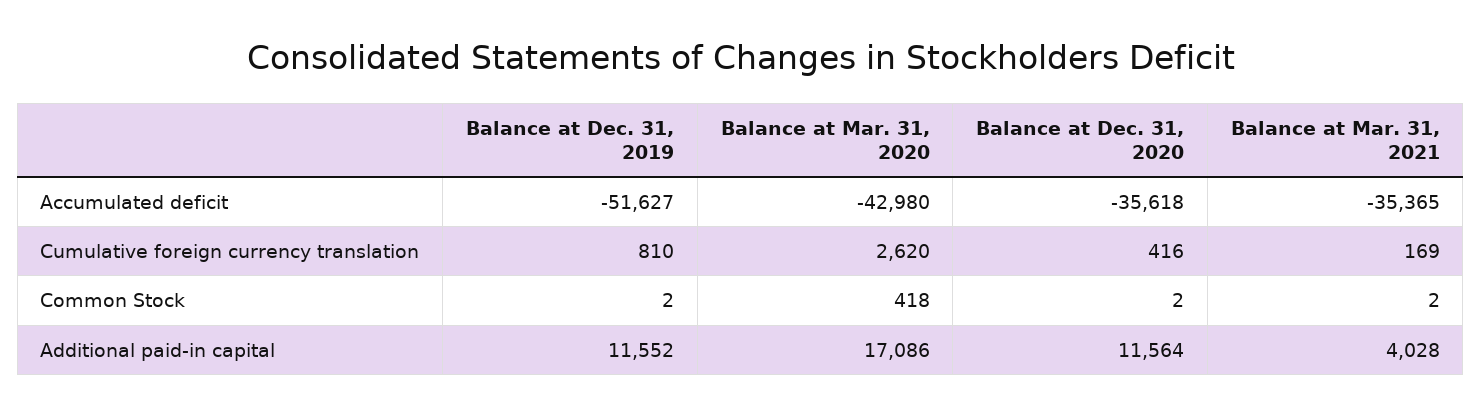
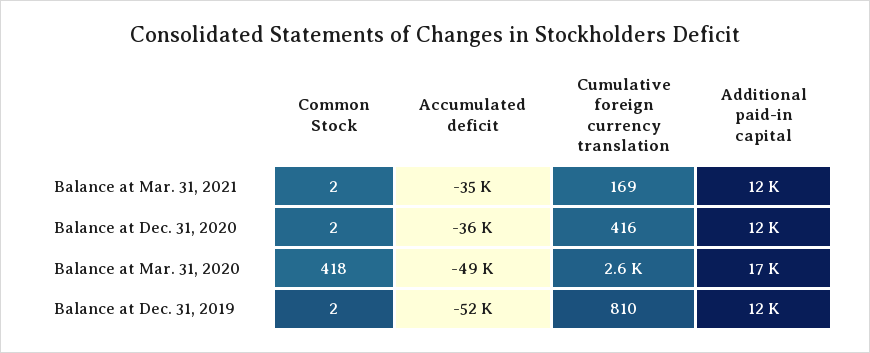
Balance at Mar. 31, 2020, Accumulated deficit: -42980 -> -49000
Balance at Mar. 31, 2021, Additional paid-in capital: 4028 -> 12000

